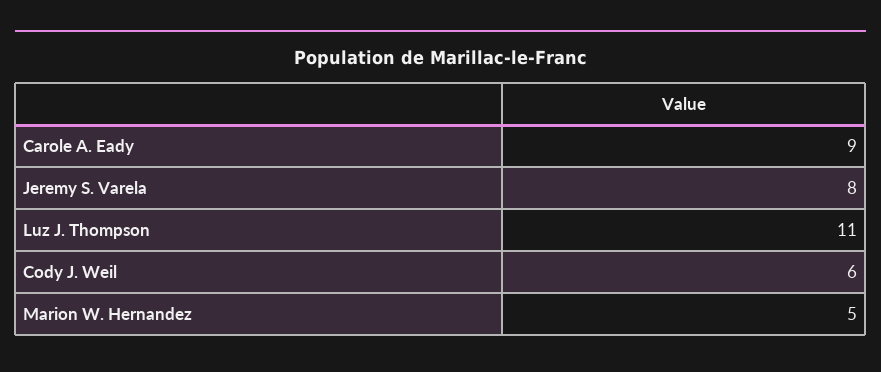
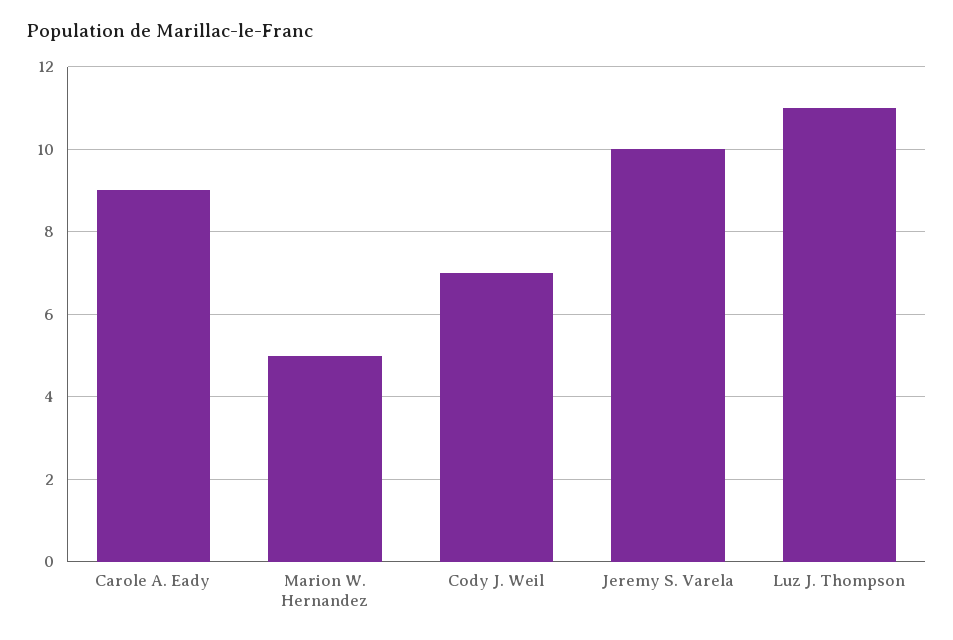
Jeremy S. Varela: 8 -> 10
Cody J. Weil: 6 -> 7

